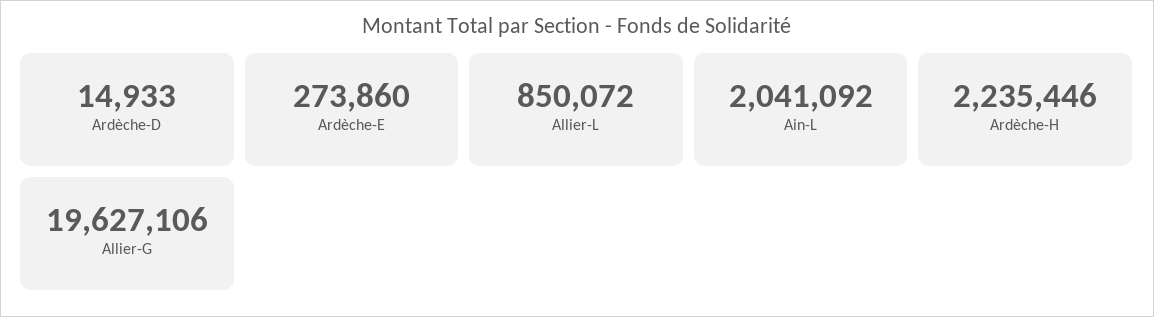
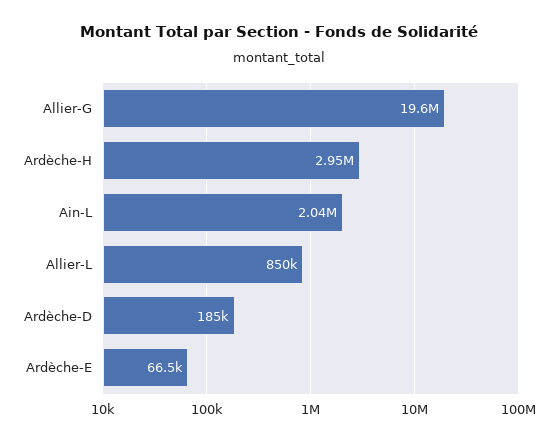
Ardèche-D: 14933 -> 185000
Ardèche-E: 273860 -> 66500
Ardèche-H: 2235446 -> 2950000

